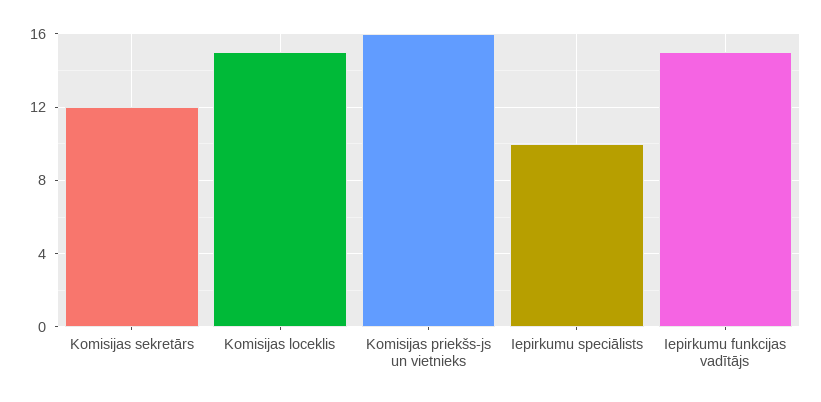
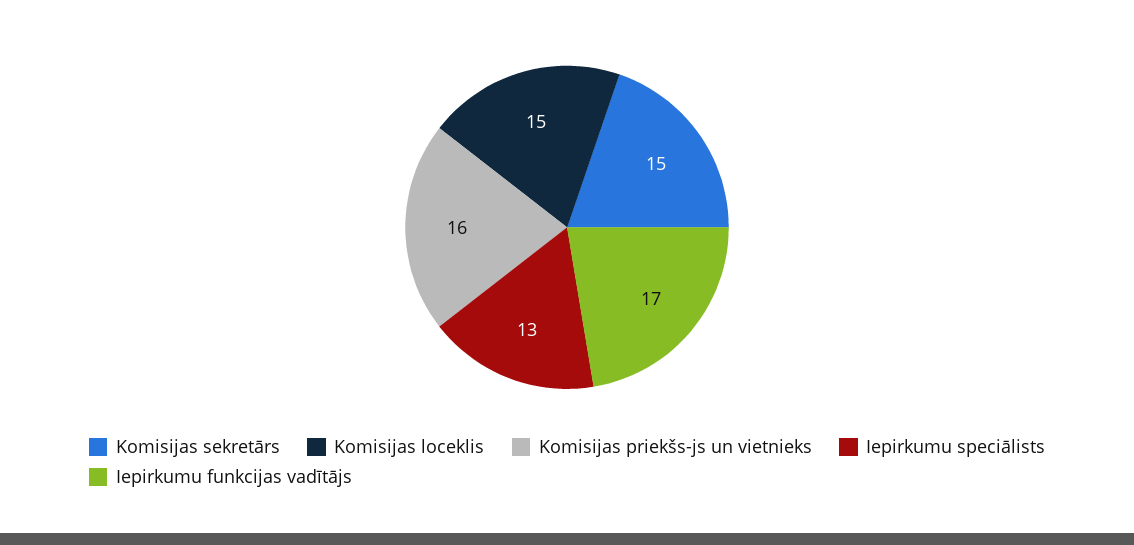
Komisijas sekretārs: 12 -> 15
Iepirkumu speciālists: 10 -> 13
Iepirkumu funkcijas vadītājs: 15 -> 17

